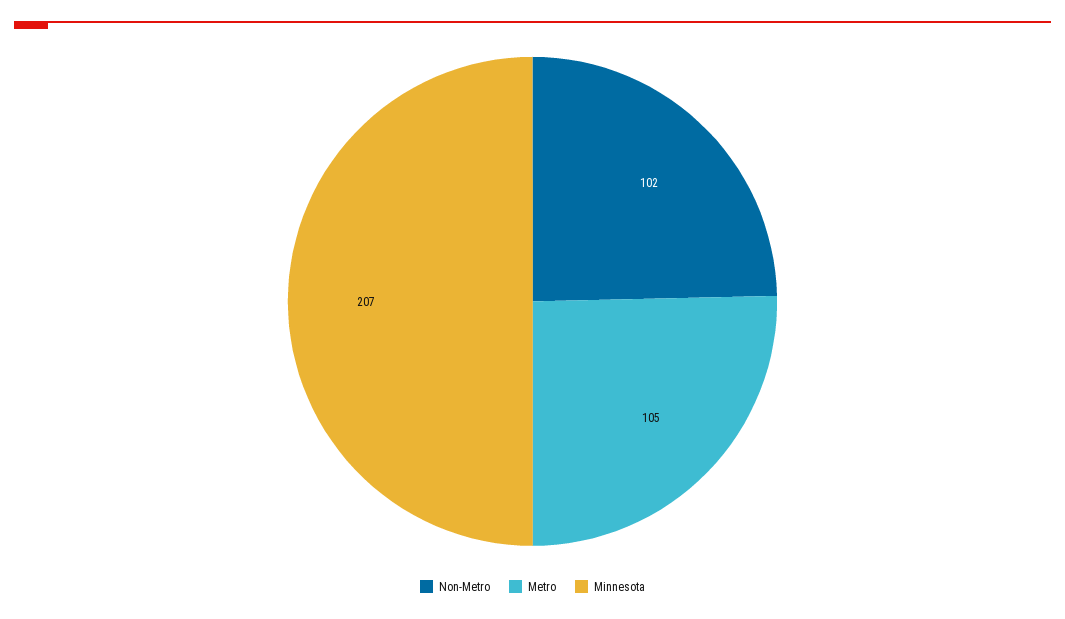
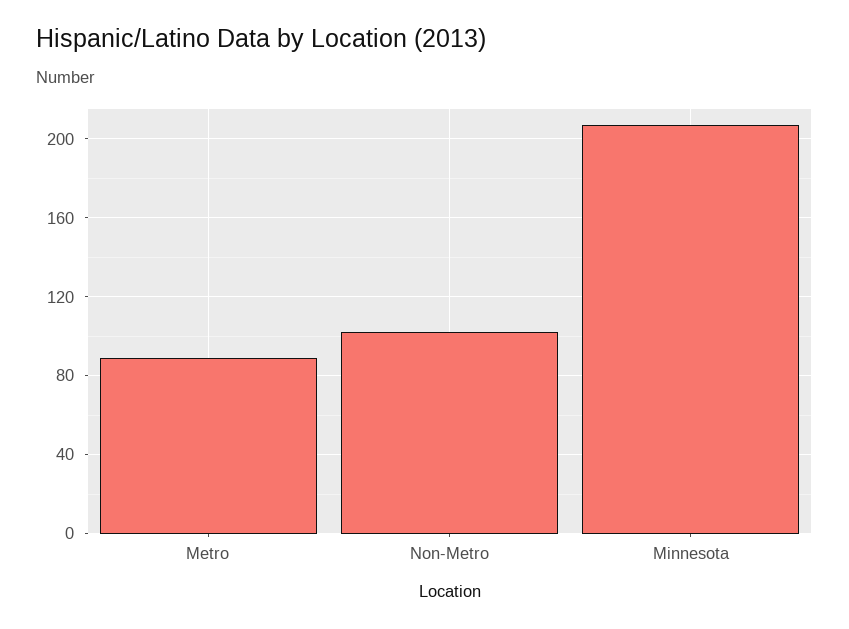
Metro: 105 -> 90

